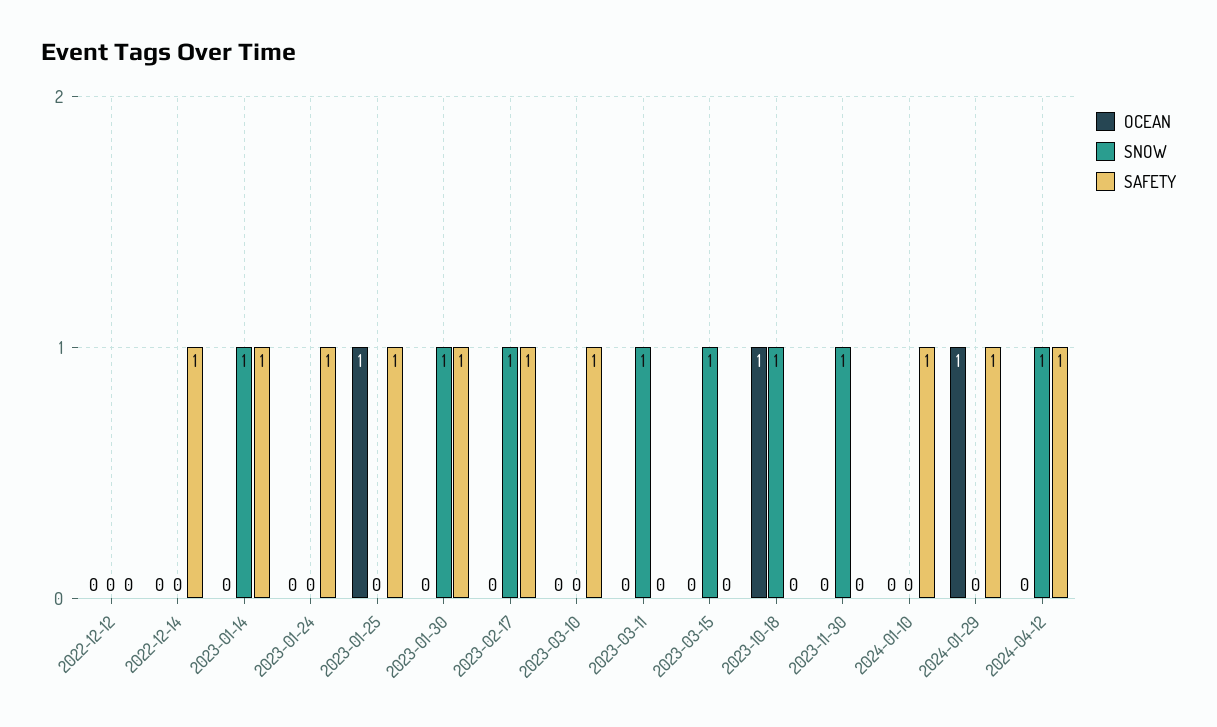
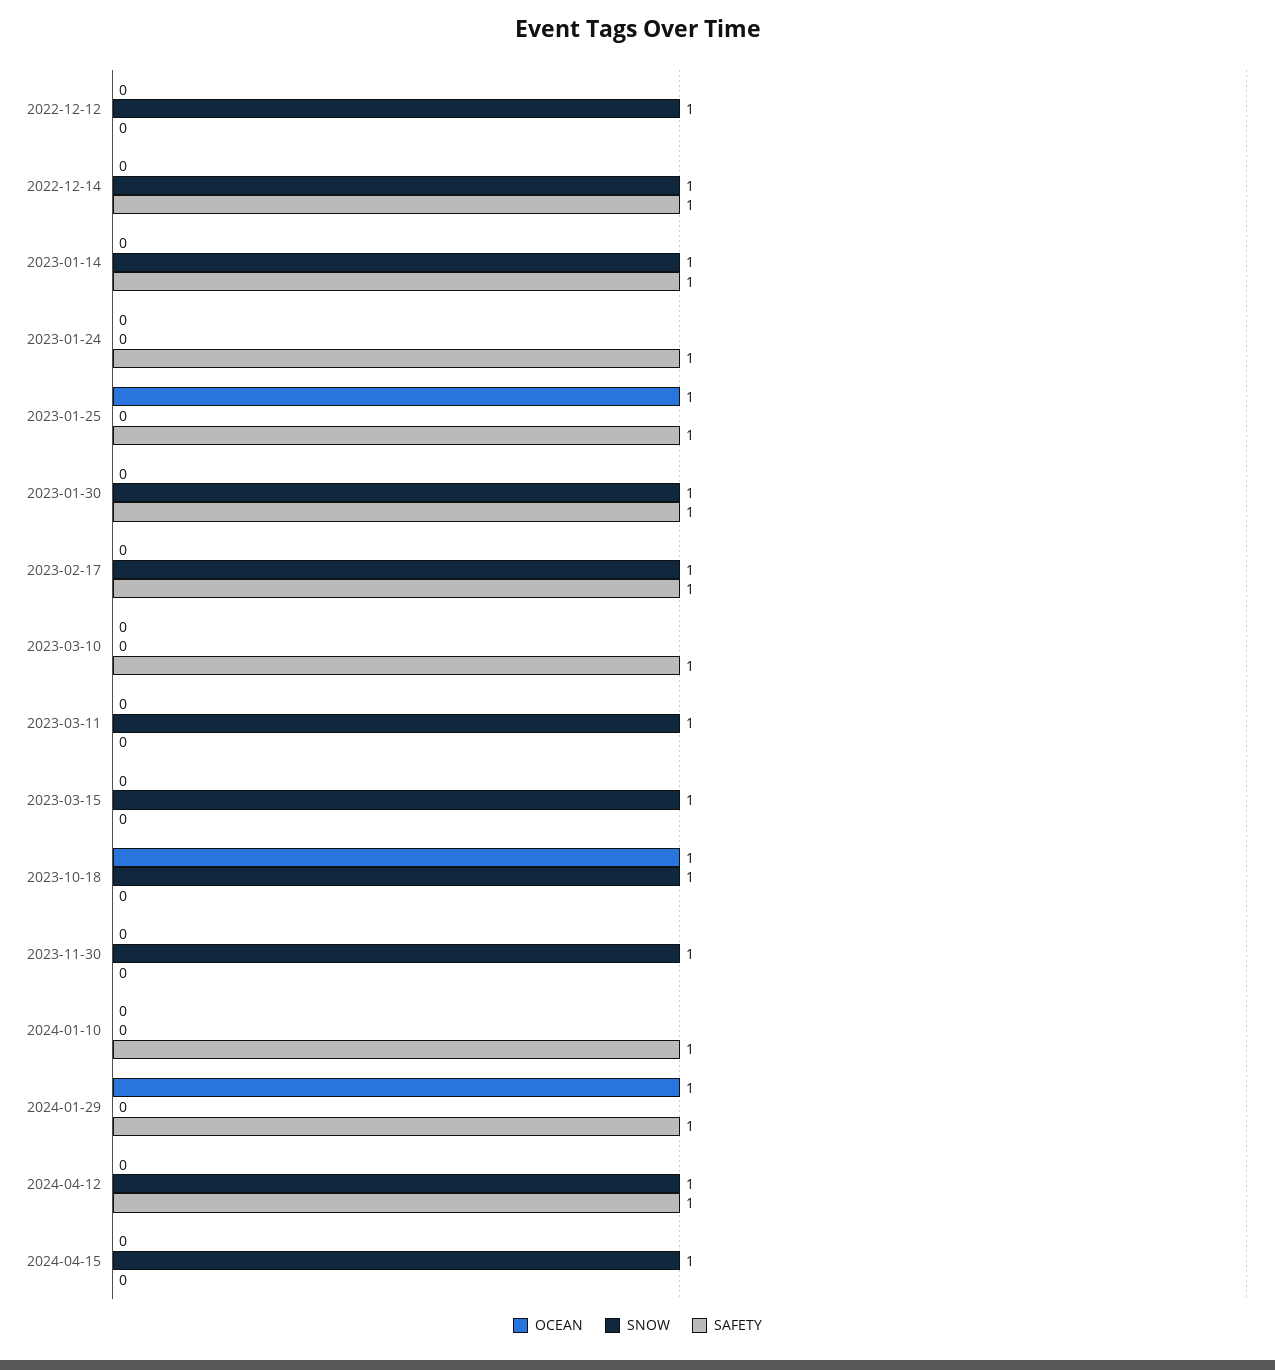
SNOW, 2022-12-12: 0 -> 1
SNOW, 2022-12-14: 0 -> 1
OCEAN, 2024-04-15: none -> 0
SNOW, 2024-04-15: none -> 1
SAFETY, 2024-04-15: none -> 0

